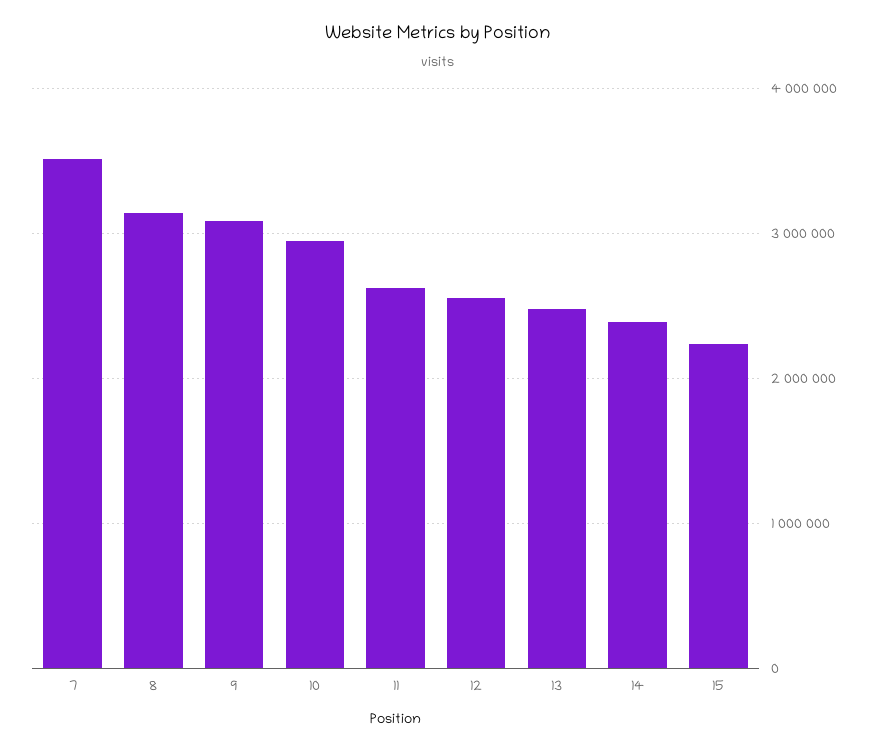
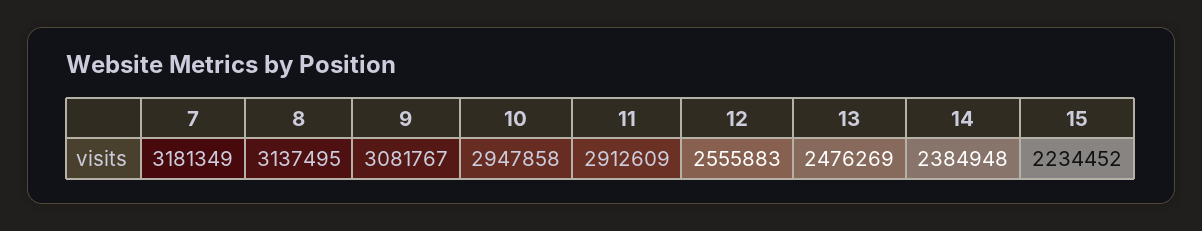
7: 3500000 -> 3181349
11: 2600000 -> 2912609

